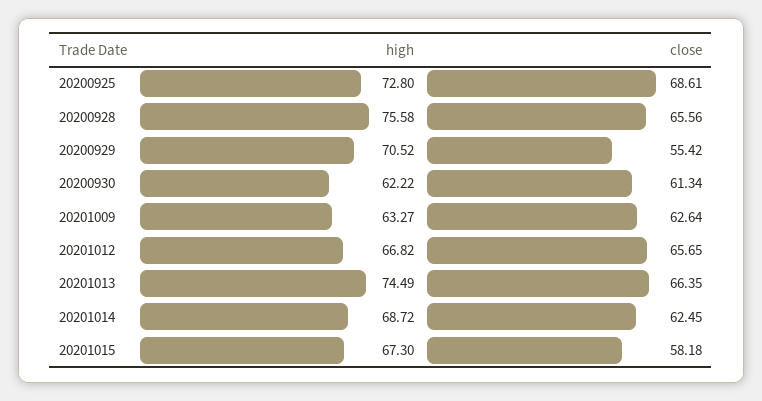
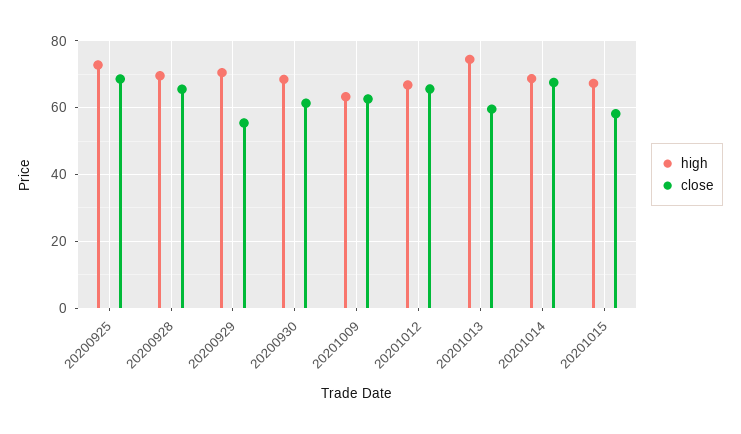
high, 20200928: 75.58 -> 70
high, 20200930: 62.22 -> 68
close, 20201013: 66.35 -> 60
close, 20201014: 62.45 -> 68

